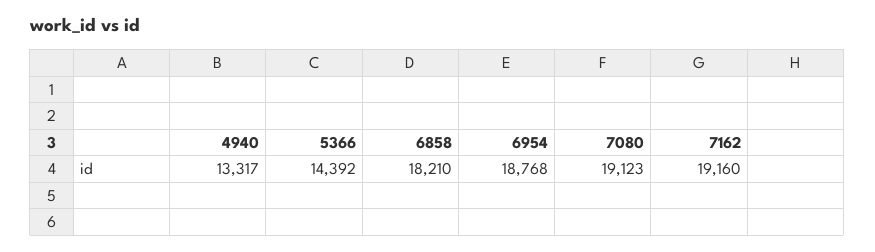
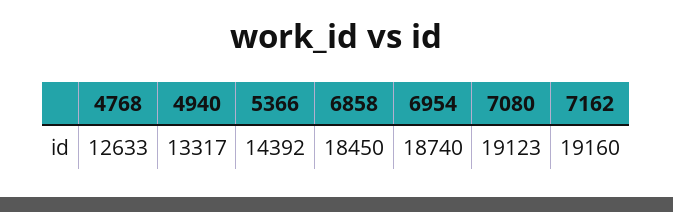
6858: 18210 -> 18450
6954: 18768 -> 18740
4768: none -> 12633

